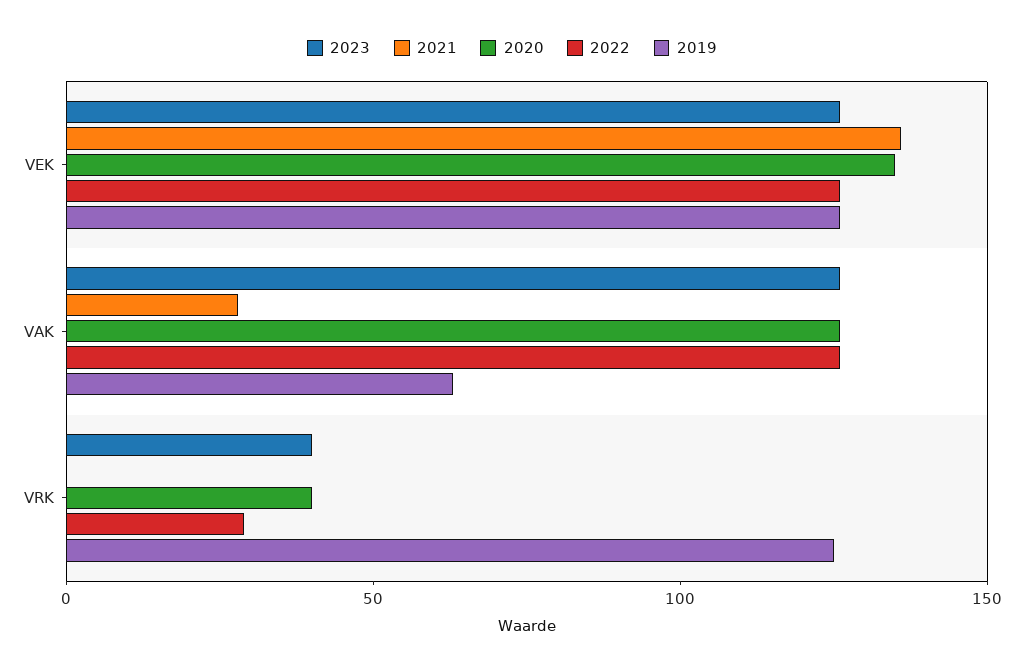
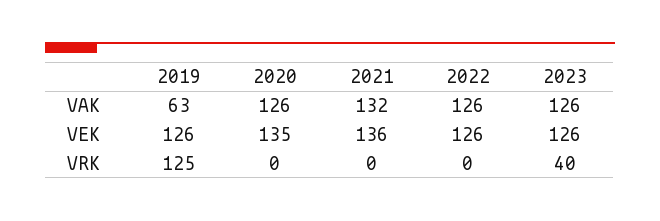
2021, VAK: 30 -> 132
2020, VRK: 40 -> 0
2022, VRK: 30 -> 0

